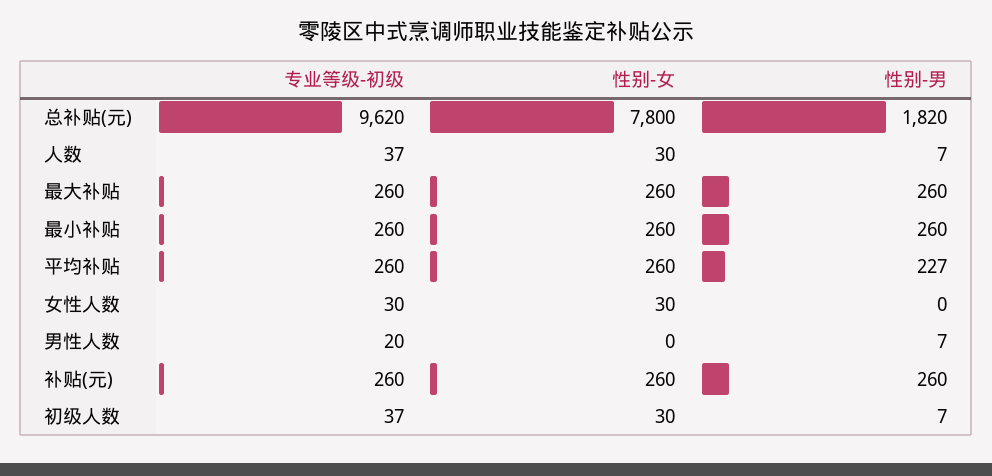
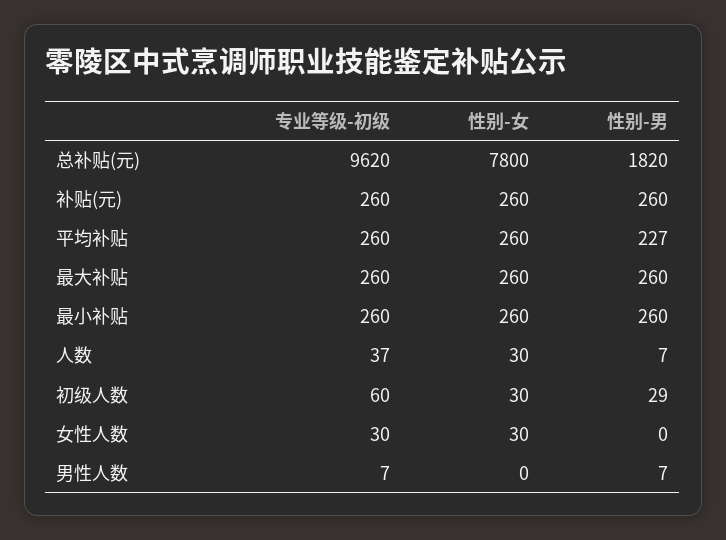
专业等级-初级, 男性人数: 20 -> 7
专业等级-初级, 初级人数: 37 -> 60
性别-男, 初级人数: 7 -> 29

